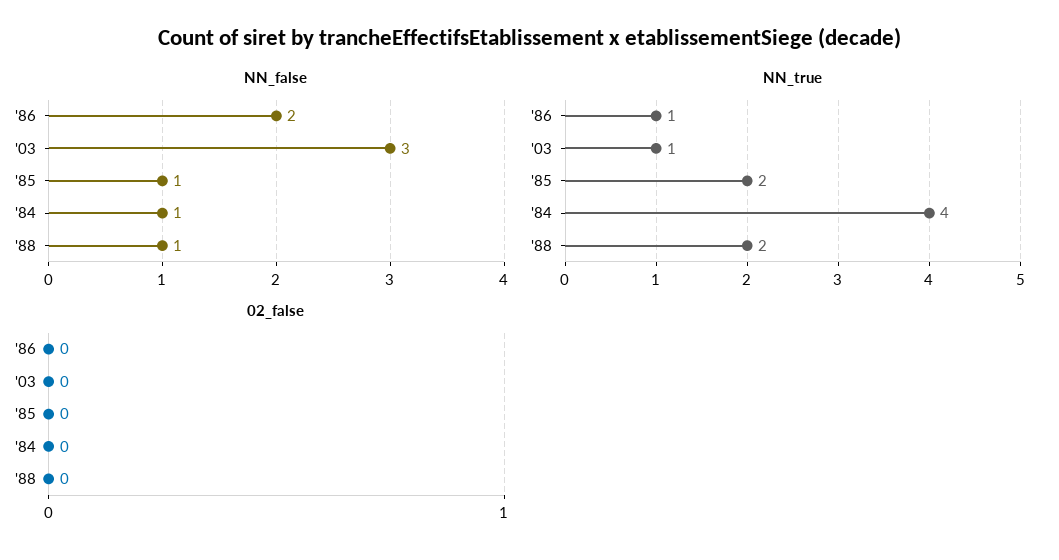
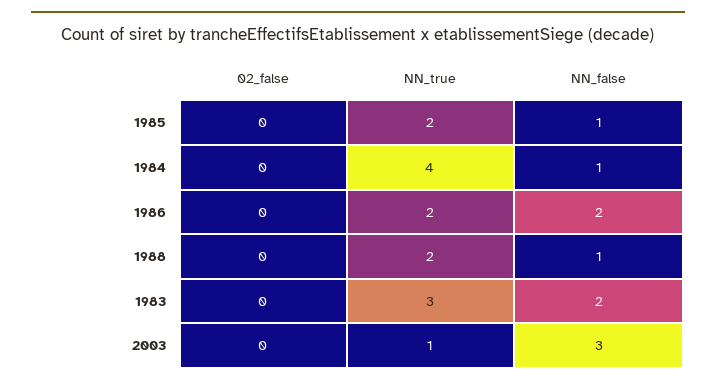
NN_true, '86: 1 -> 2
02_false, 1983: none -> 0
NN_true, 1983: none -> 3
NN_false, 1983: none -> 2

